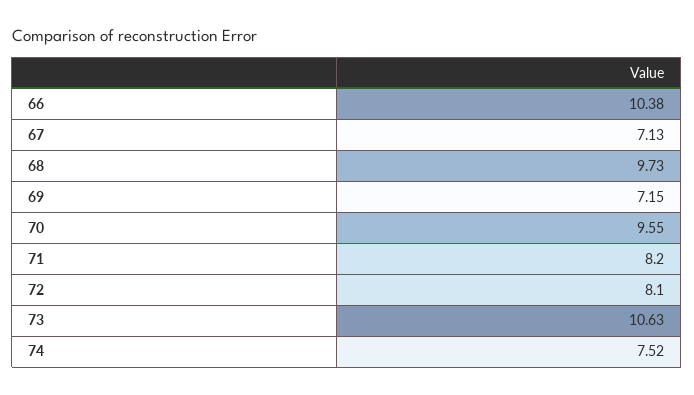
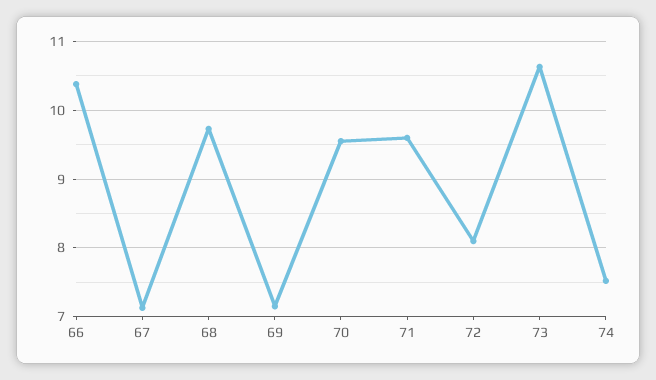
71: 8.2 -> 9.6

